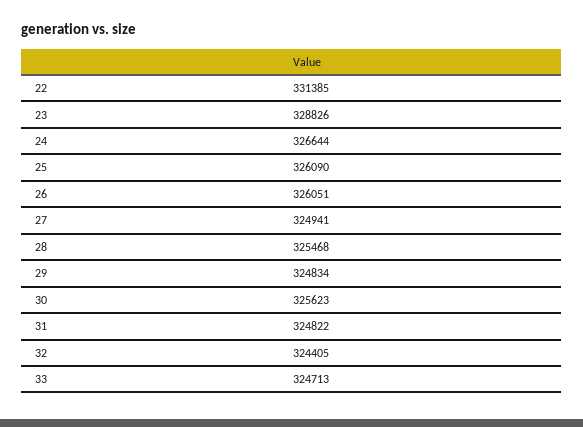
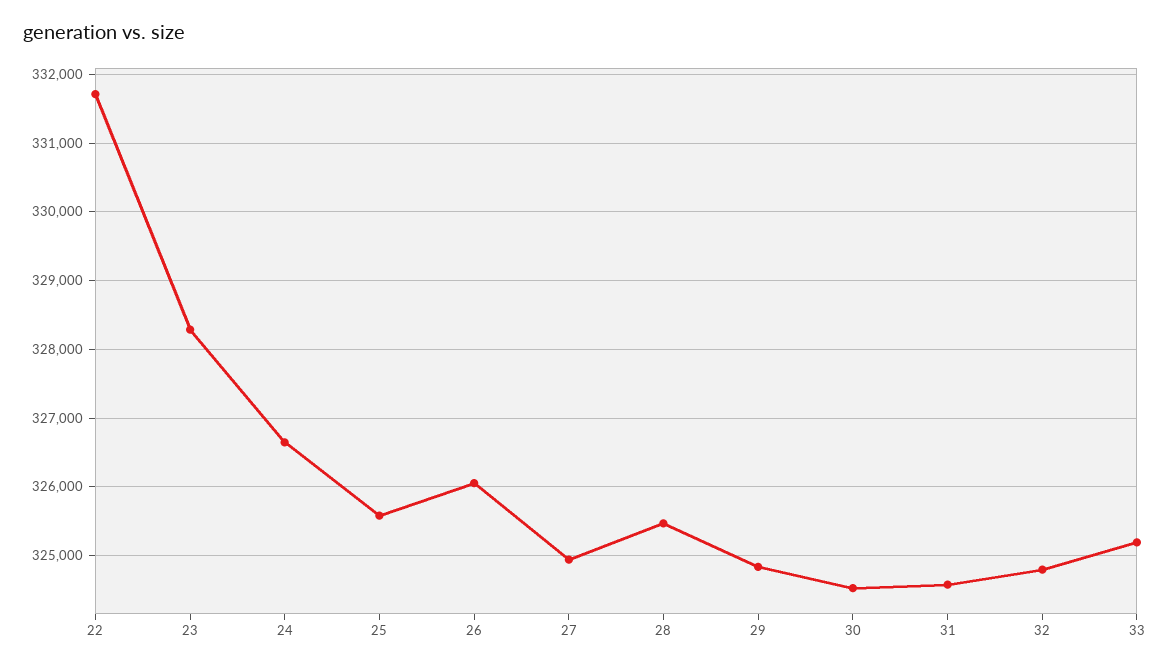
22: 331385 -> 331700
23: 328826 -> 328300
25: 326090 -> 325600
30: 325623 -> 324500
31: 324822 -> 324600
32: 324405 -> 324800
33: 324713 -> 325200

